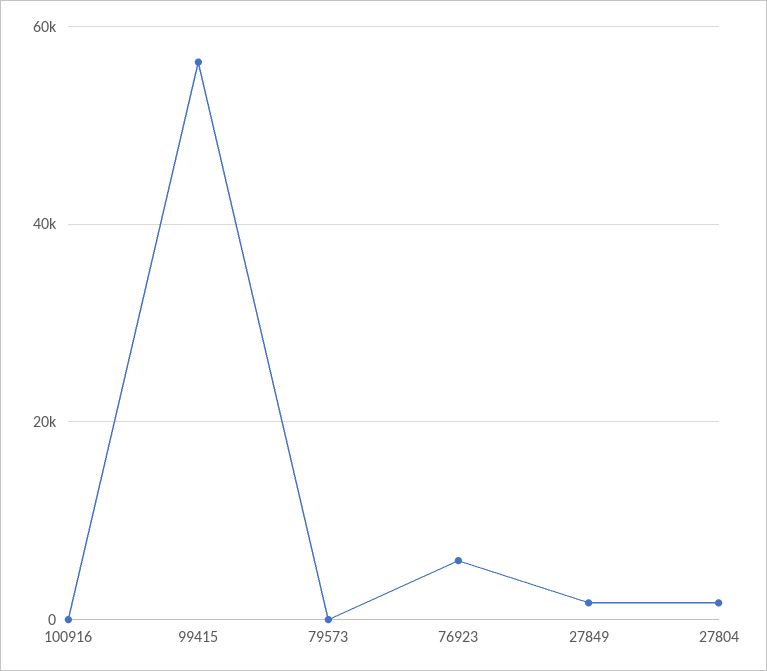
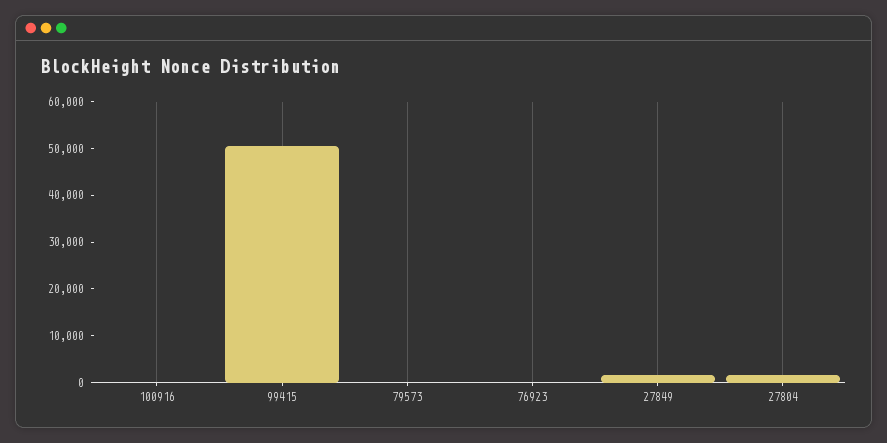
99415: 56000 -> 50000
76923: 6000 -> 0

